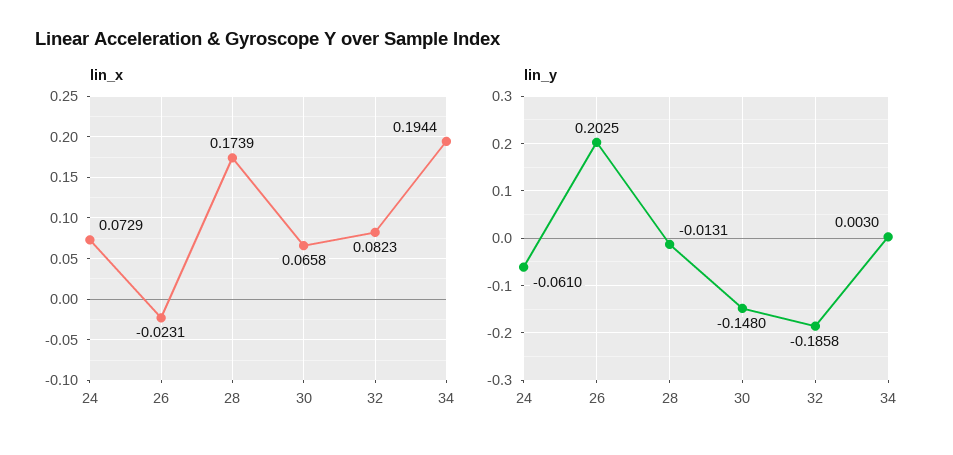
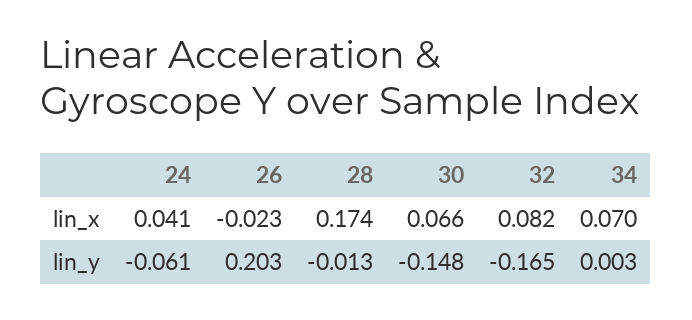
lin_x, 24: 0.0729 -> 0.041
lin_x, 34: 0.1944 -> 0.07
lin_y, 32: -0.1858 -> -0.165

